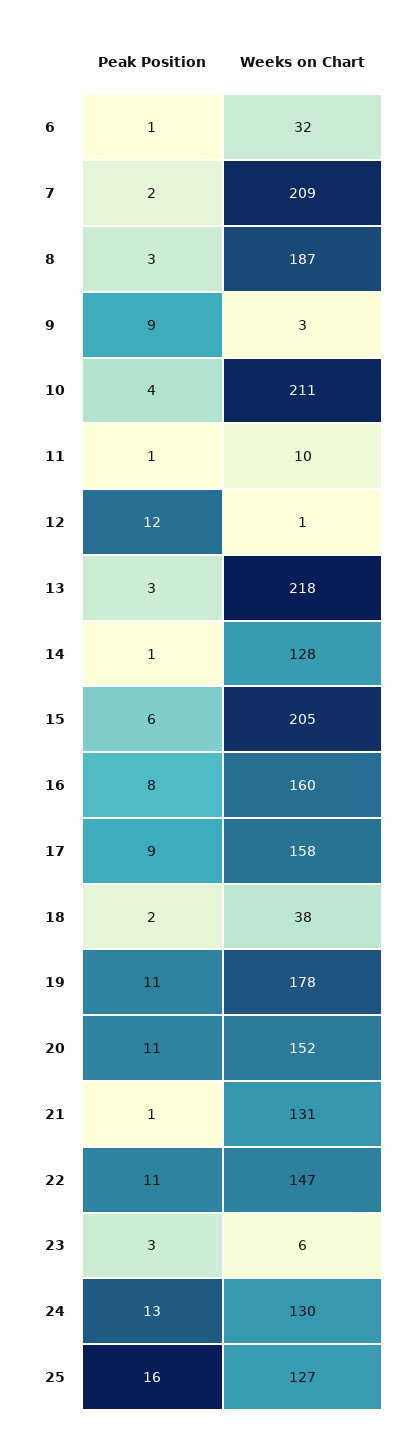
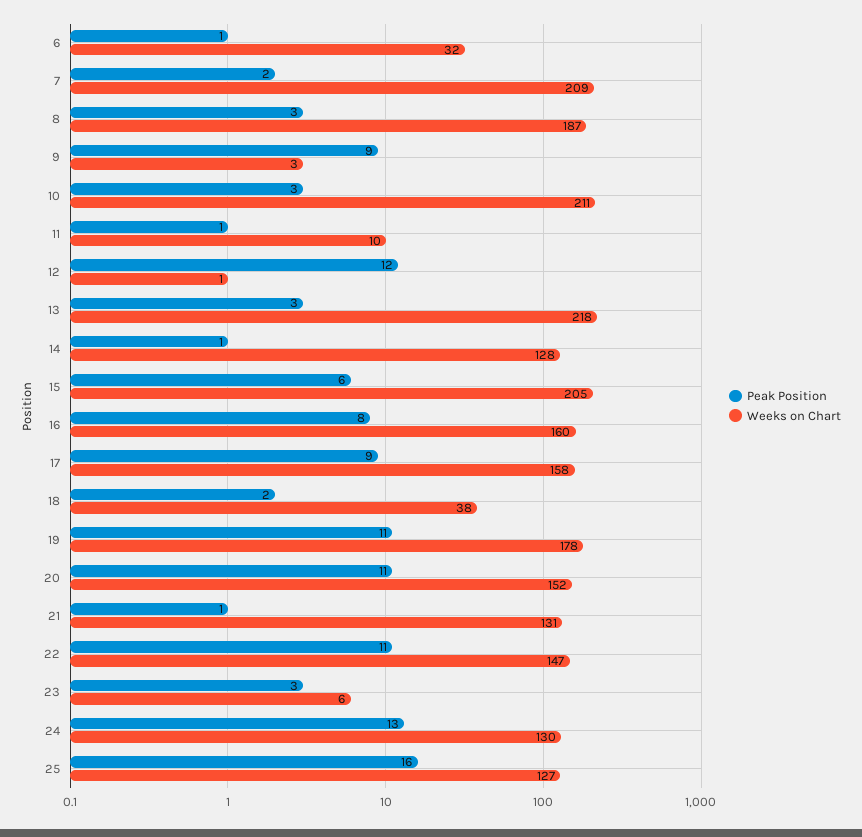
Peak Position, 10: 4 -> 3

